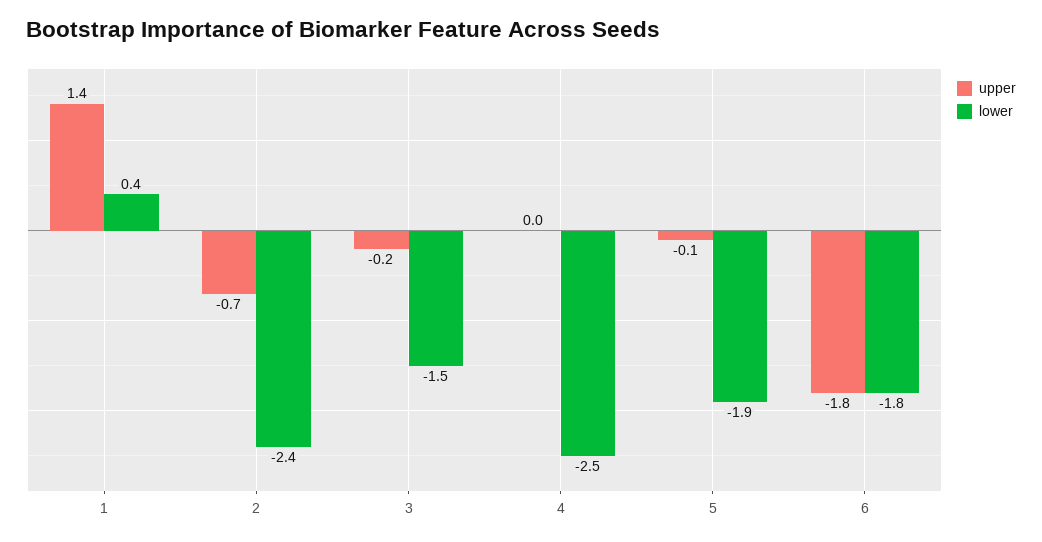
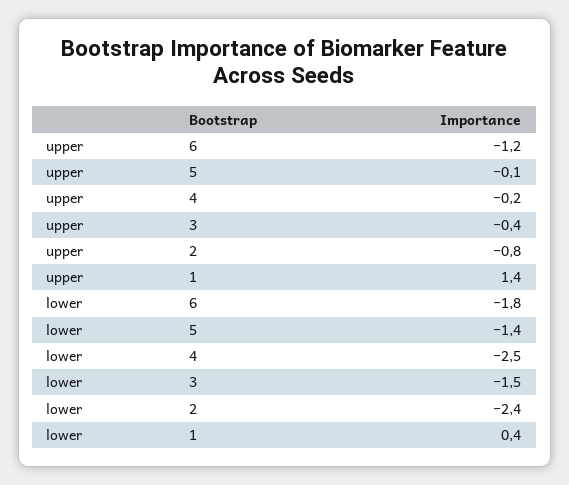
upper, 2: -0.7 -> -0.8
upper, 3: -0.2 -> -0.4
upper, 4: 0 -> -0.2
lower, 5: -1.9 -> -1.4
upper, 6: -1.8 -> -1.2

